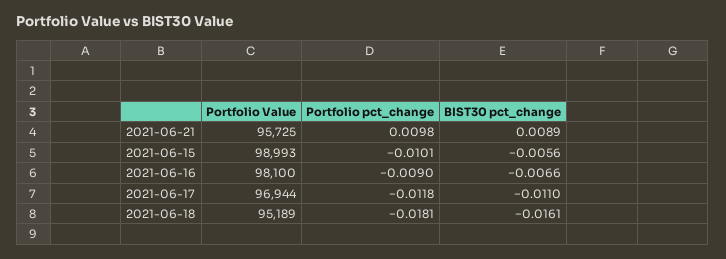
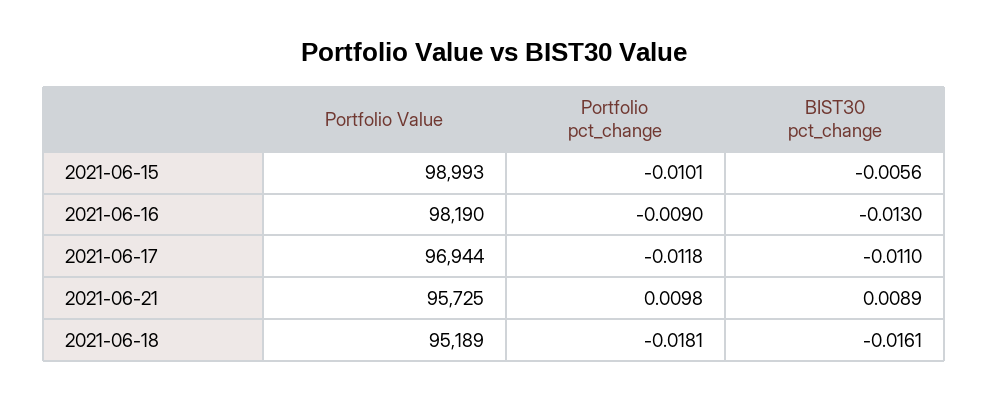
Portfolio Value, 2021-06-16: 98100 -> 98190
BIST30 pct_change, 2021-06-16: -0.0066 -> -0.013

